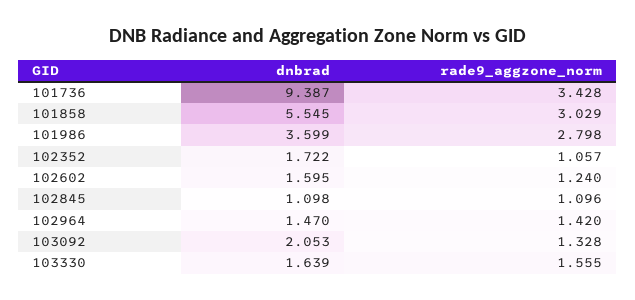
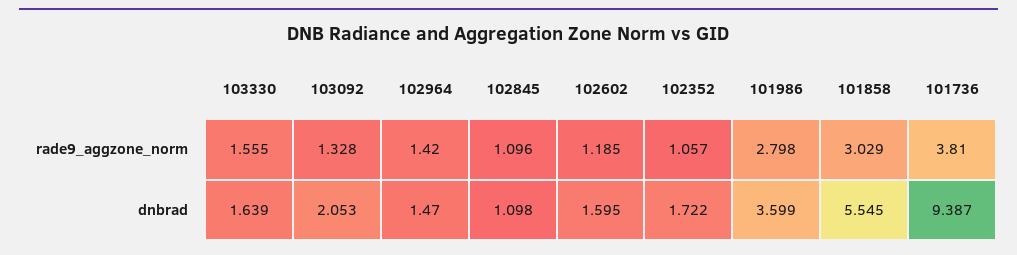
rade9_aggzone_norm, 101736: 3.428 -> 3.81
rade9_aggzone_norm, 102602: 1.24 -> 1.185

